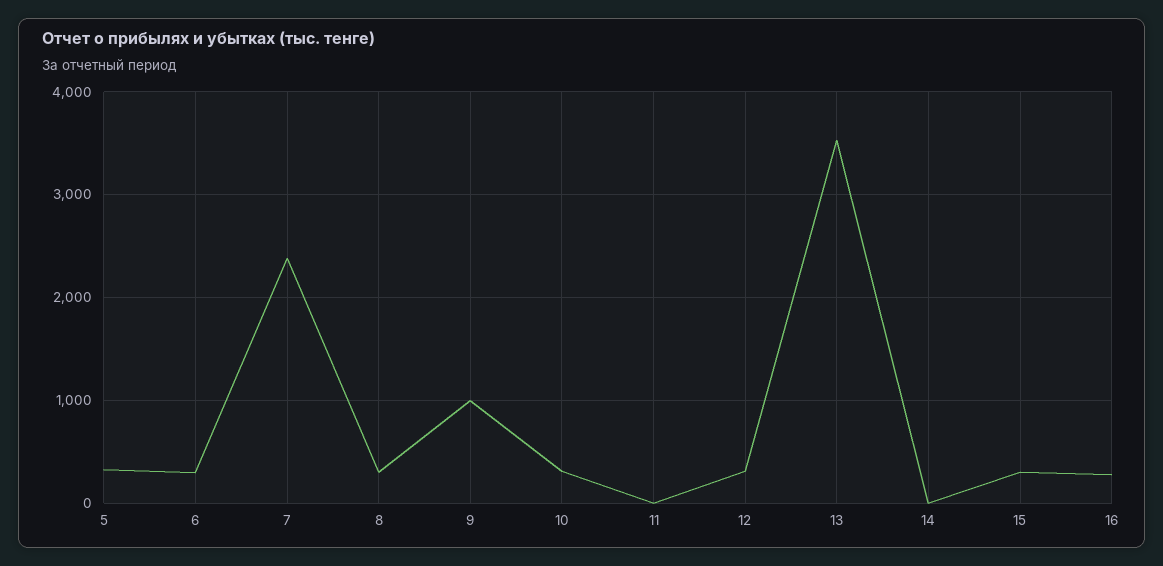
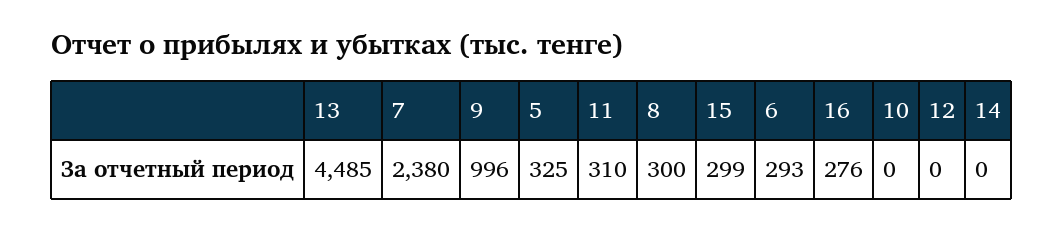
10: 300 -> 0
11: 0 -> 310
12: 300 -> 0
13: 3500 -> 4485

